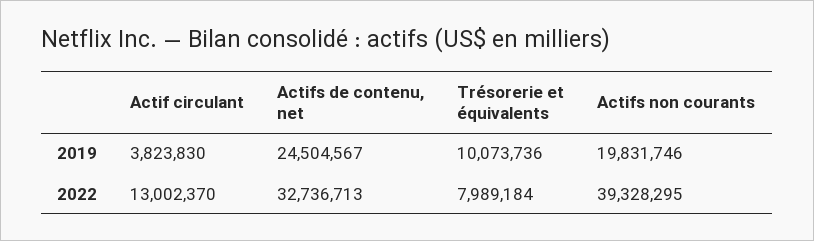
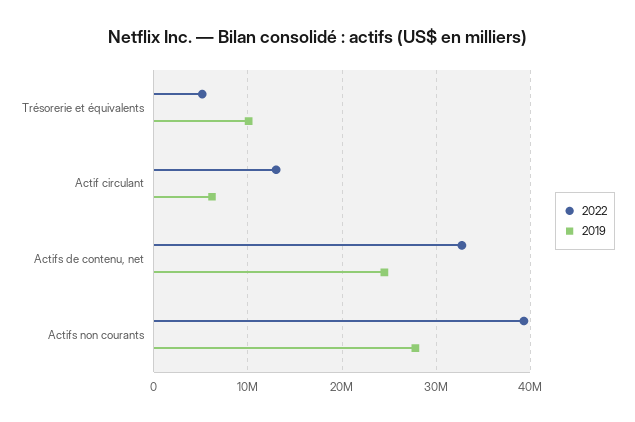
2019, Actif circulant: 3823830 -> 6000000
2019, Actifs non courants: 19831746 -> 28000000
2022, Trésorerie et équivalents: 7989184 -> 5000000

